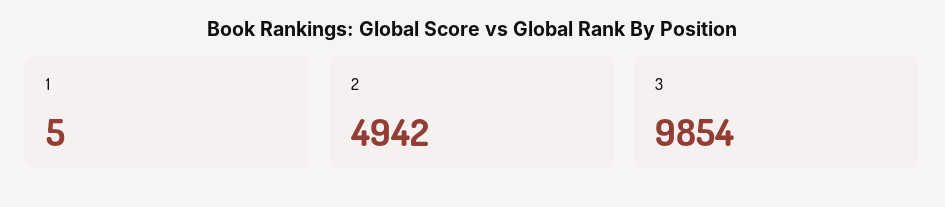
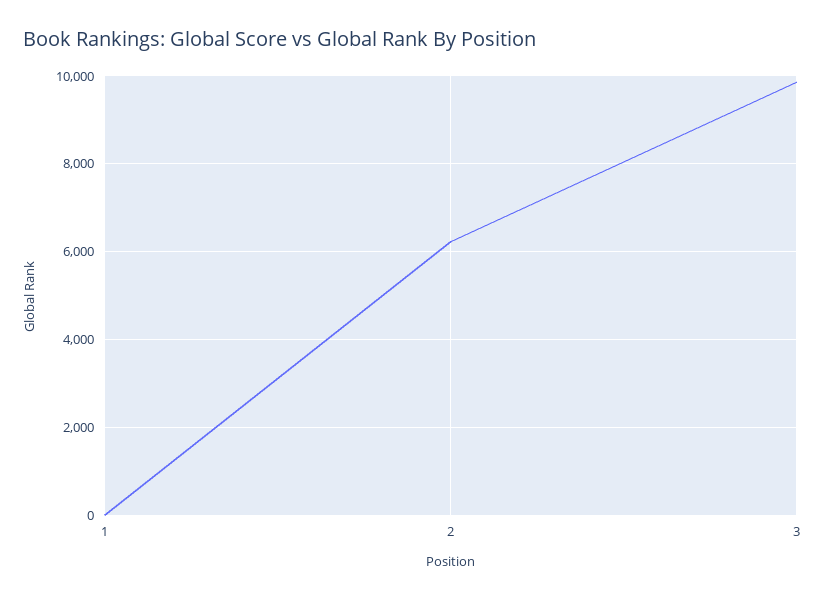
2: 4942 -> 6200

